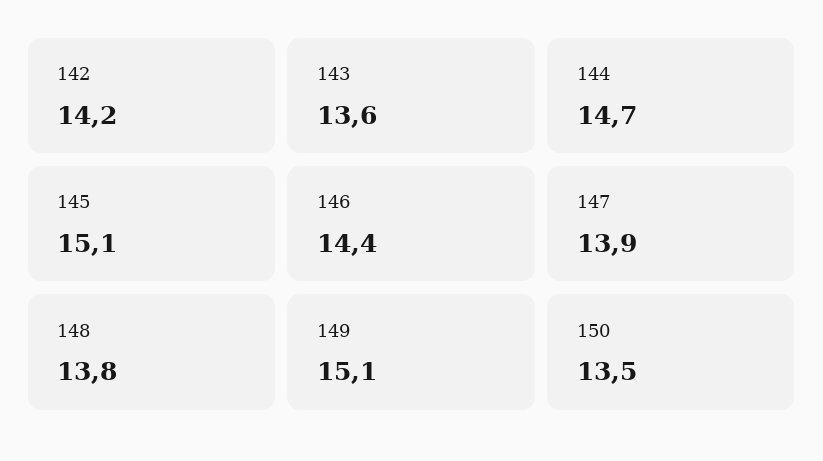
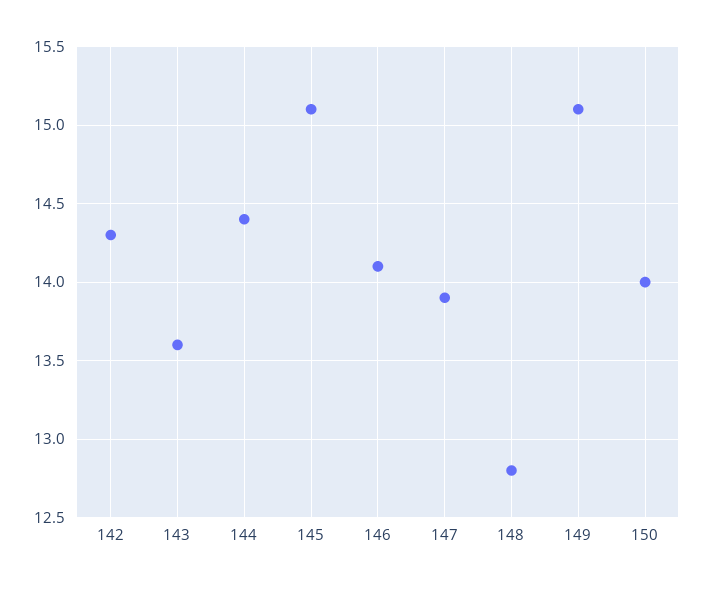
142: 14.2 -> 14.3
144: 14.7 -> 14.4
146: 14.4 -> 14.1
148: 13.8 -> 12.8
150: 13.5 -> 14

